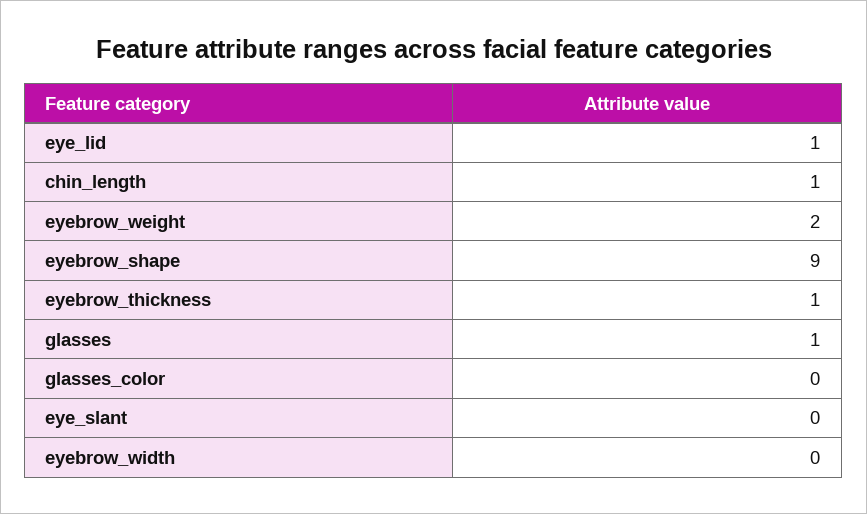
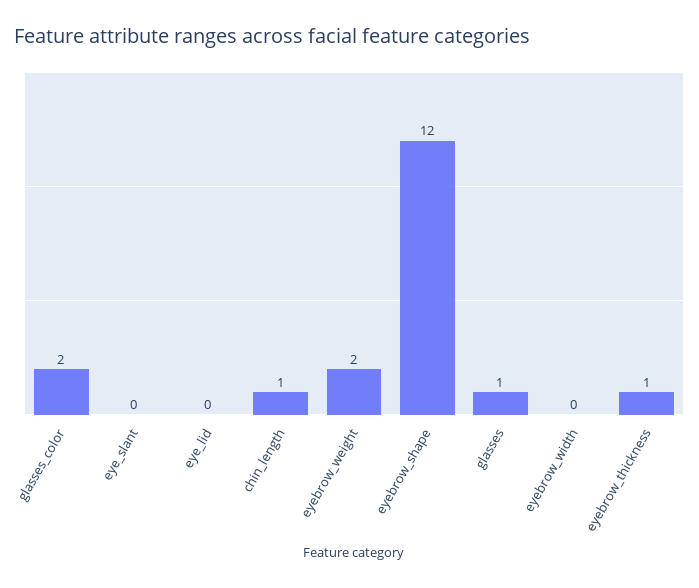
eye_lid: 1 -> 0
eyebrow_shape: 9 -> 12
glasses_color: 0 -> 2

